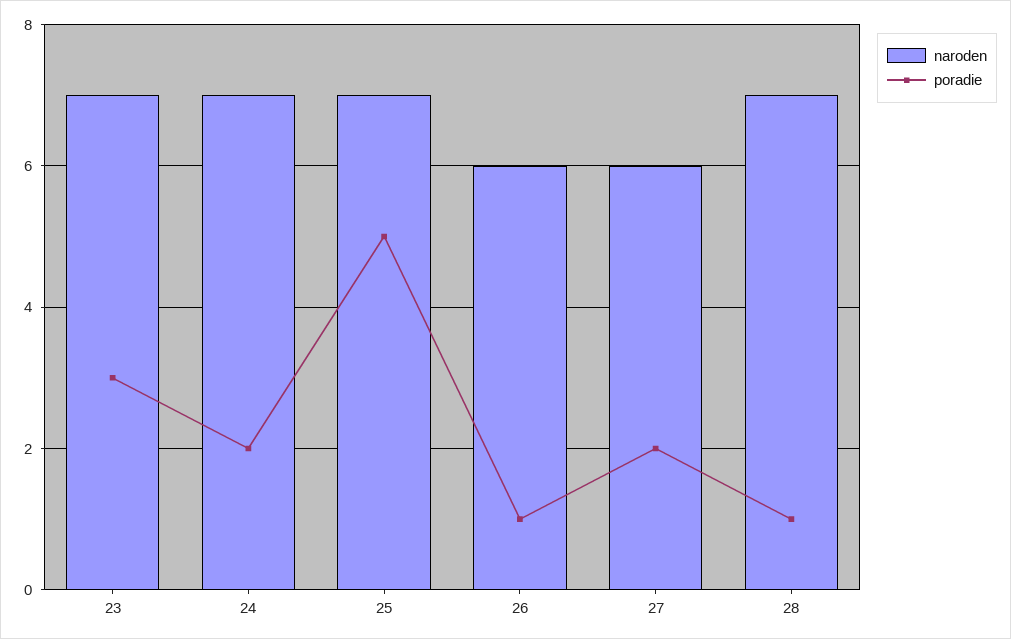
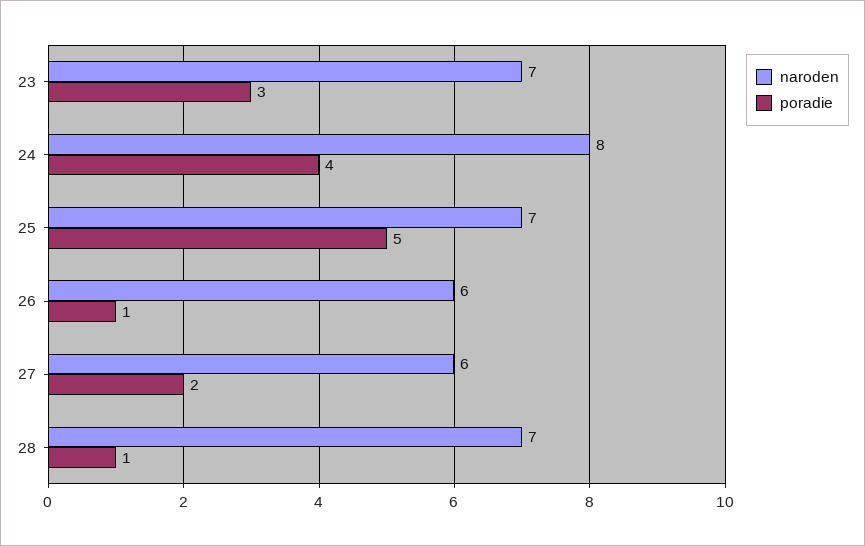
naroden, 24: 7 -> 8
poradie, 24: 2 -> 4

